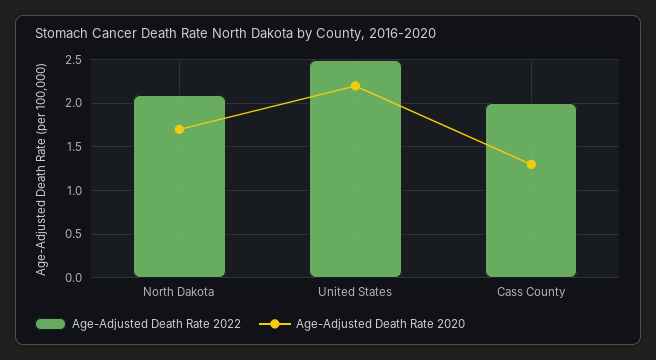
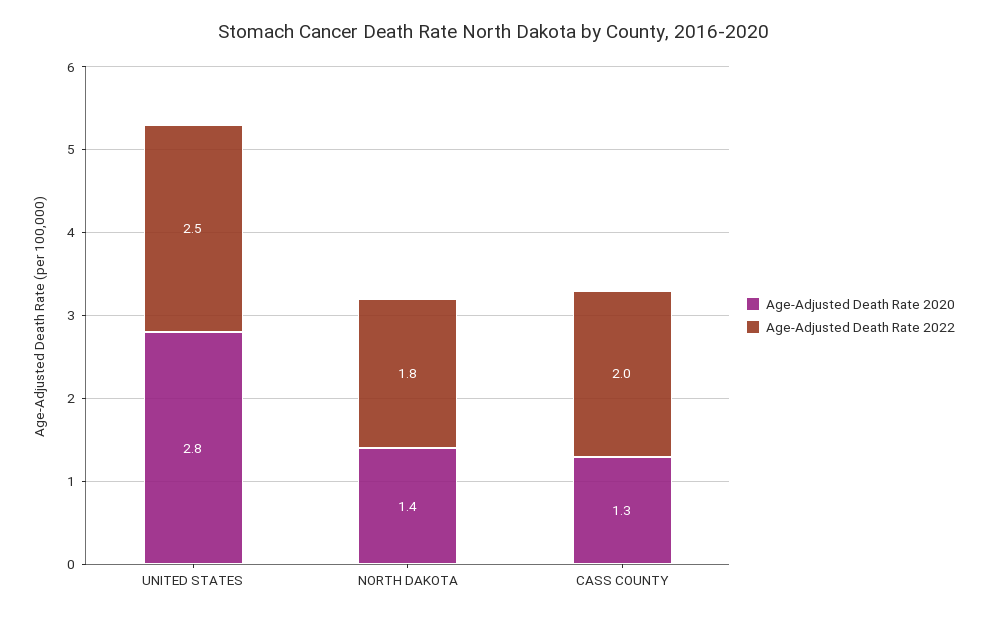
Age-Adjusted Death Rate 2022, North Dakota: 2.1 -> 1.8
Age-Adjusted Death Rate 2020, North Dakota: 1.7 -> 1.4
Age-Adjusted Death Rate 2020, United States: 2.2 -> 2.8

